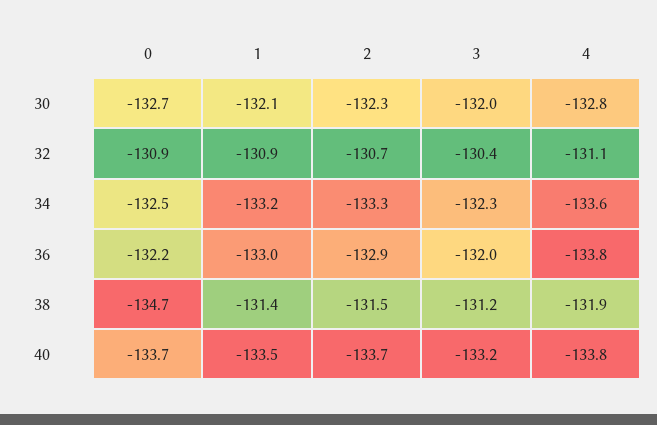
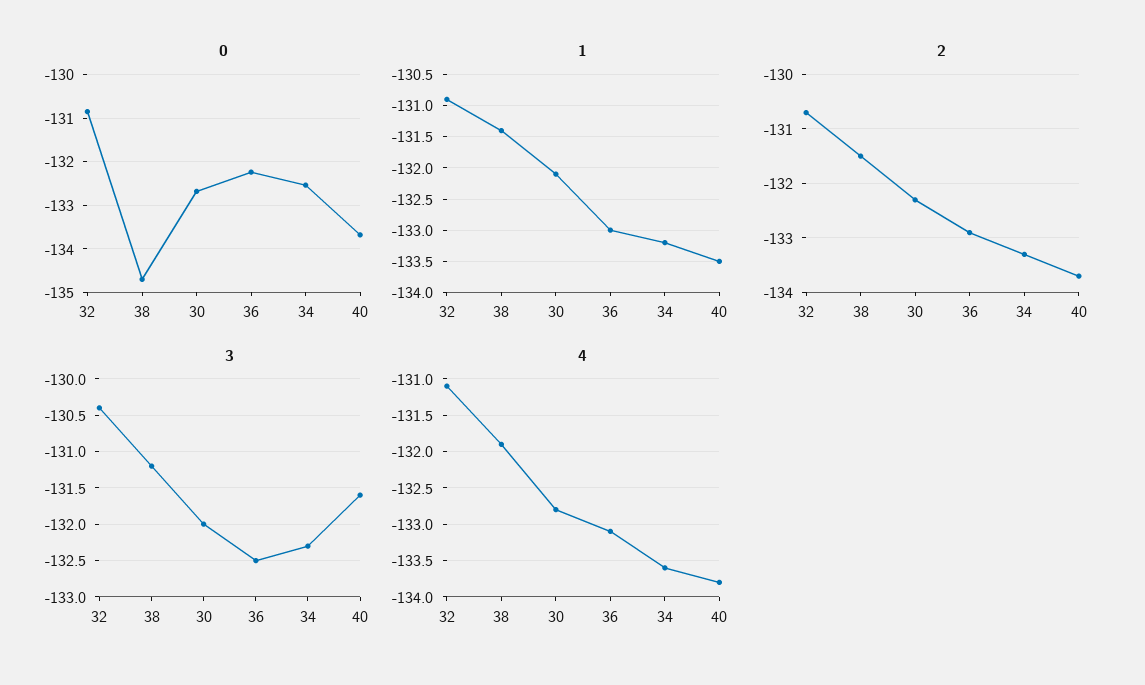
3, 36: -132 -> -132.5
4, 36: -133.8 -> -133.1
3, 40: -133.2 -> -131.6

